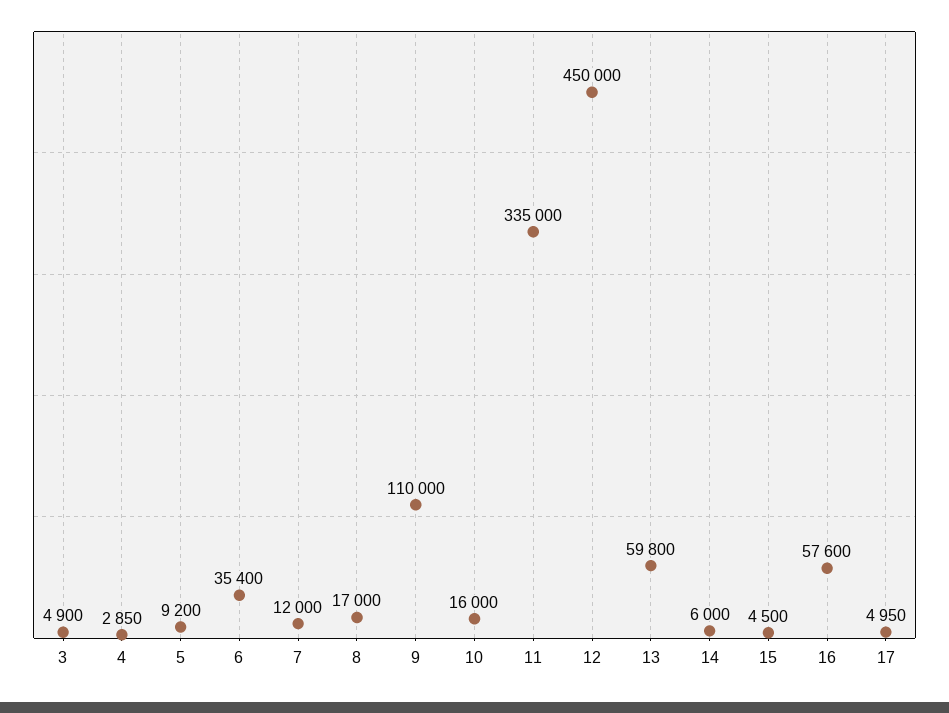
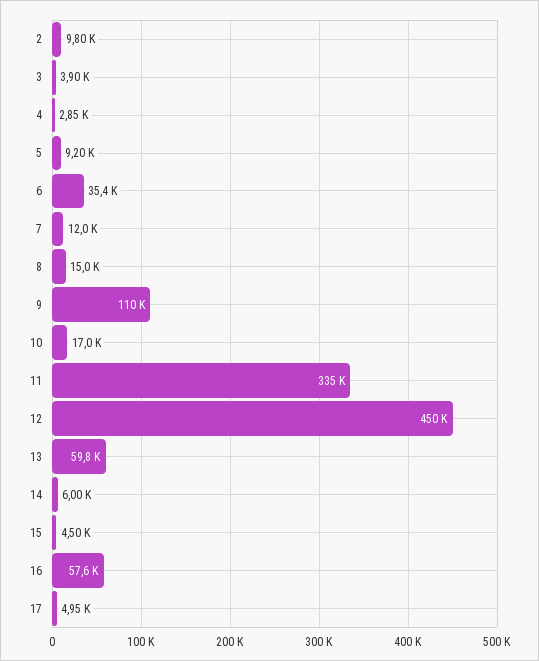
3: 4900 -> 3900
8: 17000 -> 15000
10: 16000 -> 17000
2: none -> 9800

